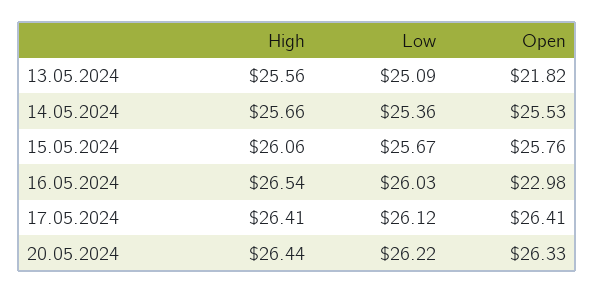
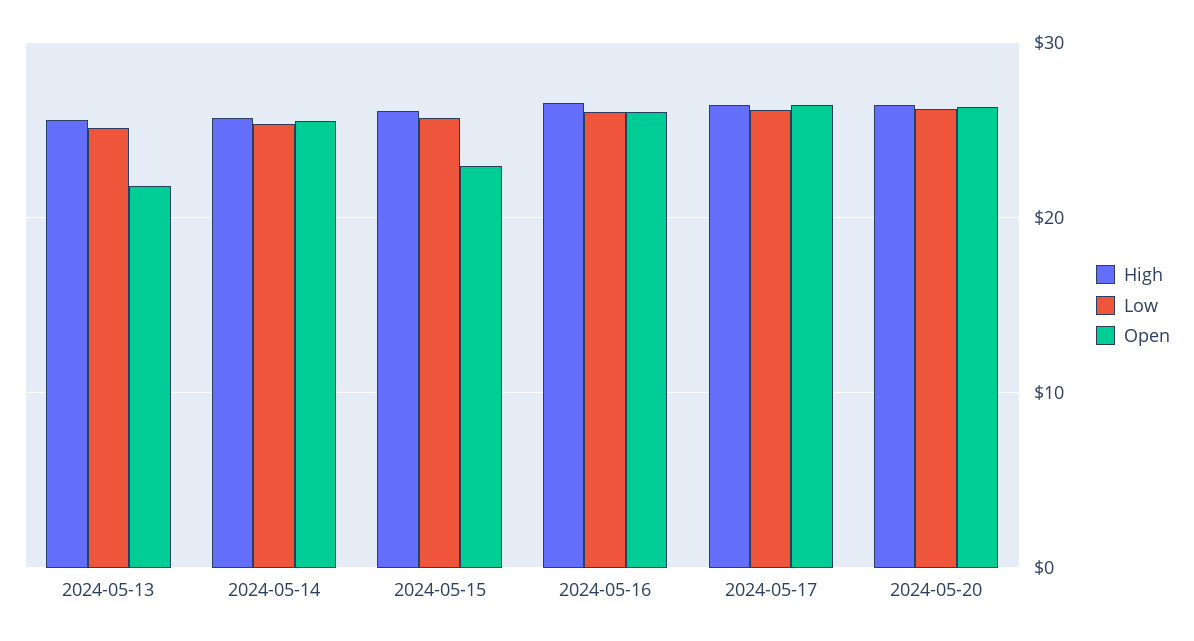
Open, 15.05.2024: 25.76 -> 23
Open, 16.05.2024: 22.98 -> 26

